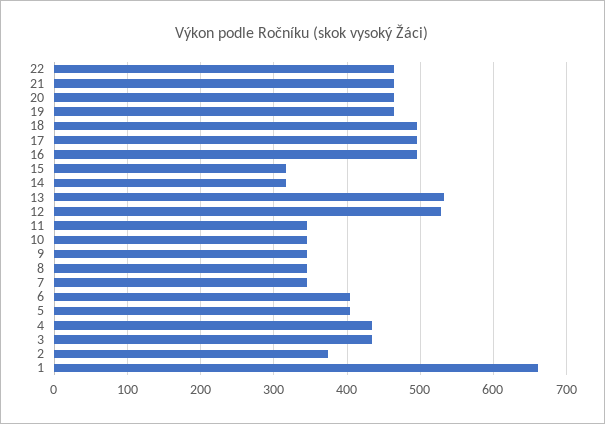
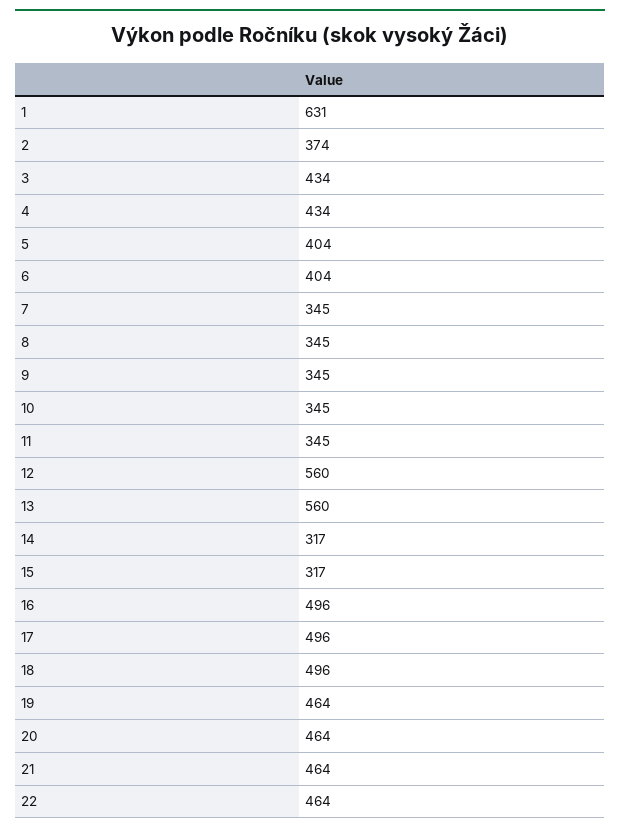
13: 530 -> 560
12: 530 -> 560
1: 660 -> 631

